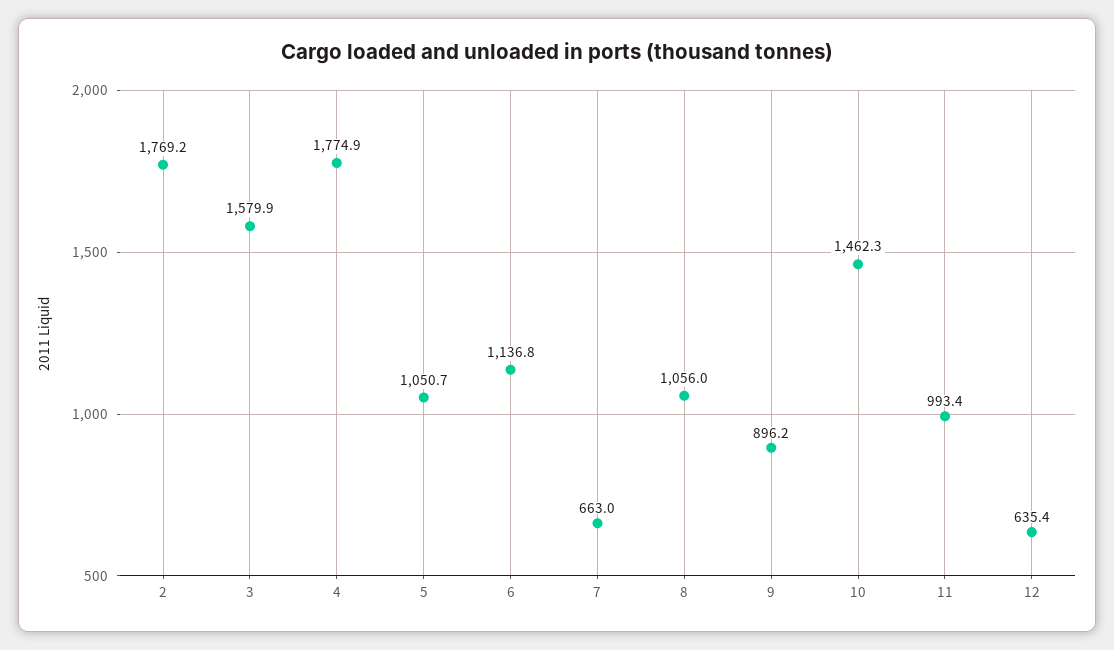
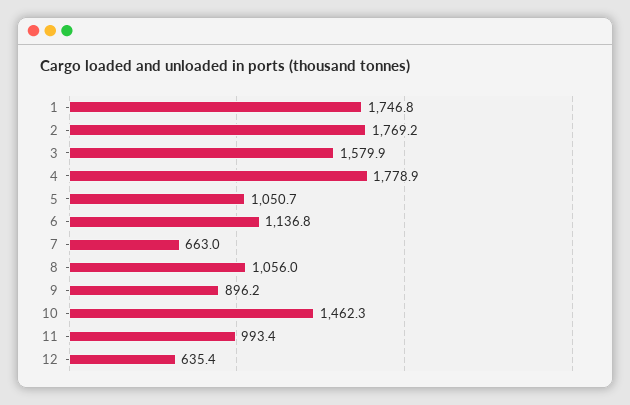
4: 1774.9 -> 1778.9
1: none -> 1746.8

